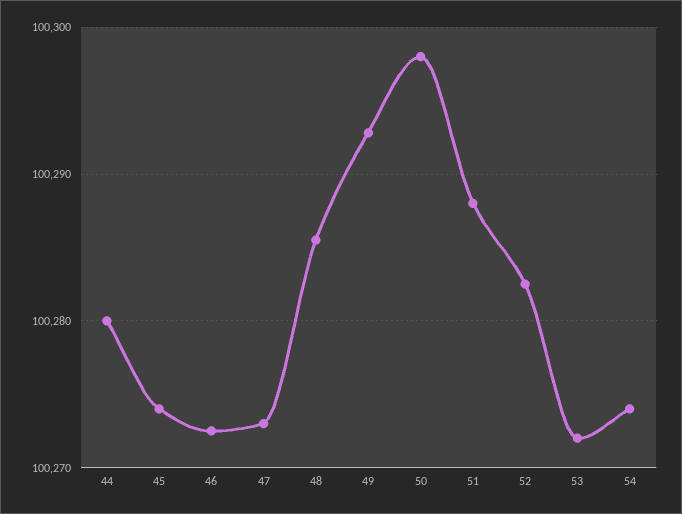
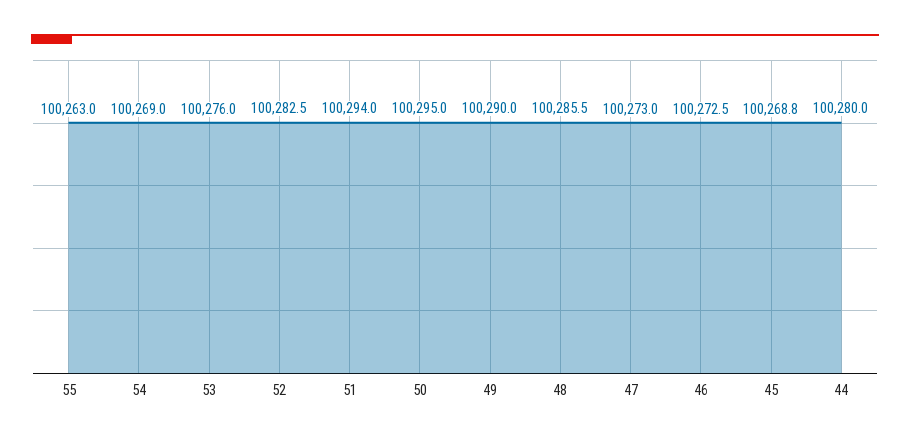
45: 100274 -> 100268.8
49: 100293 -> 100290
50: 100298 -> 100295
51: 100288 -> 100294
53: 100272 -> 100276
54: 100274 -> 100269
55: none -> 100263

